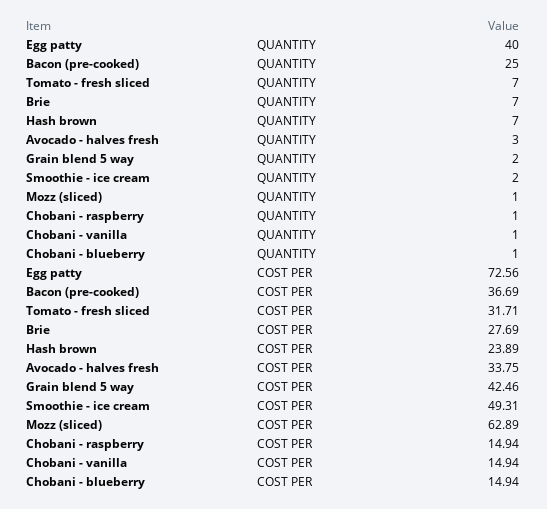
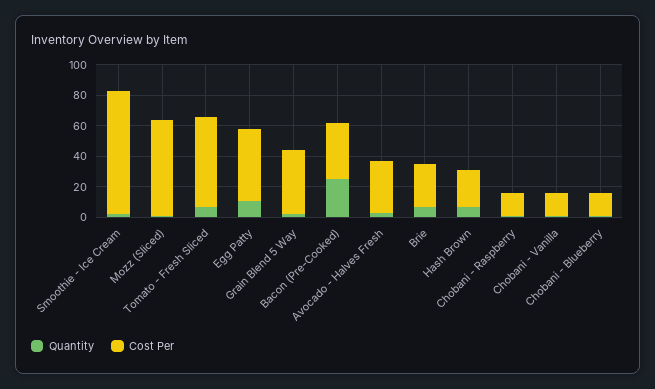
QUANTITY, Egg patty: 40 -> 10
COST PER, Egg patty: 72.56 -> 50
COST PER, Tomato - fresh sliced: 31.71 -> 60
COST PER, Smoothie - ice cream: 49.31 -> 80

